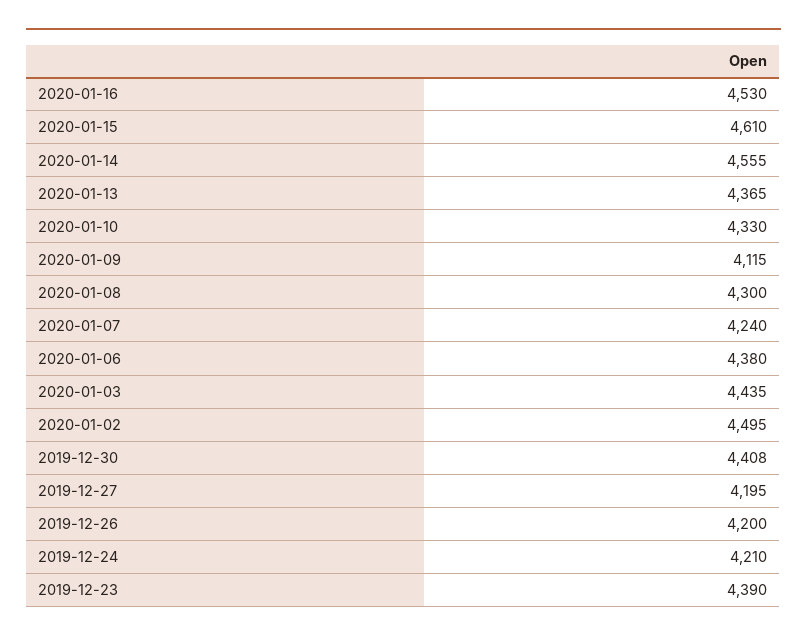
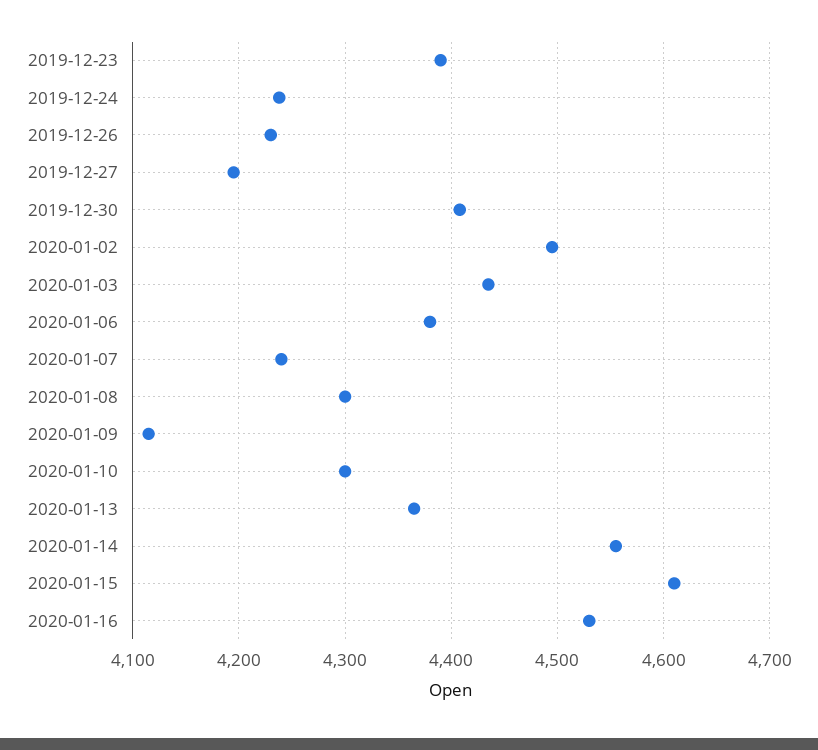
2020-01-10: 4330 -> 4300
2019-12-26: 4200 -> 4230
2019-12-24: 4210 -> 4240

